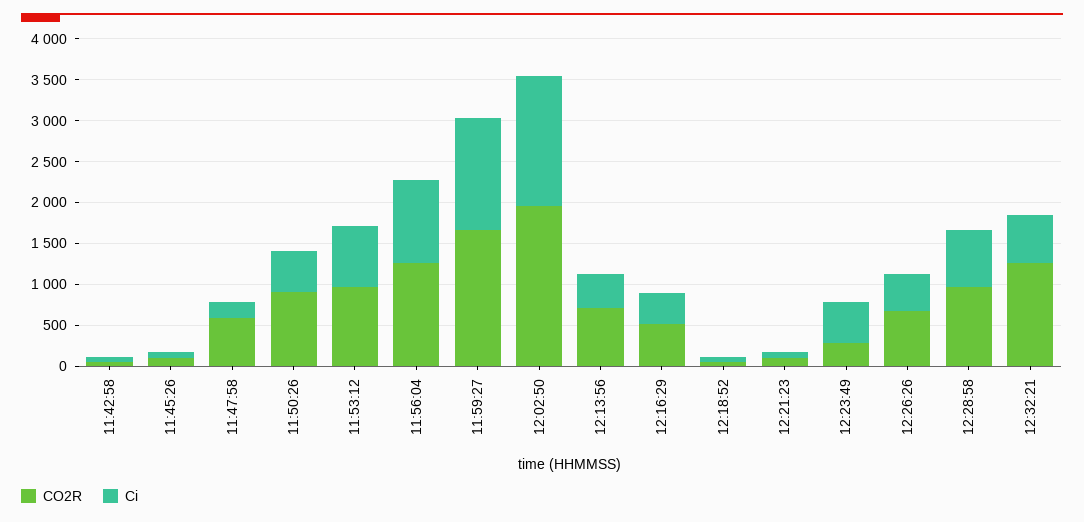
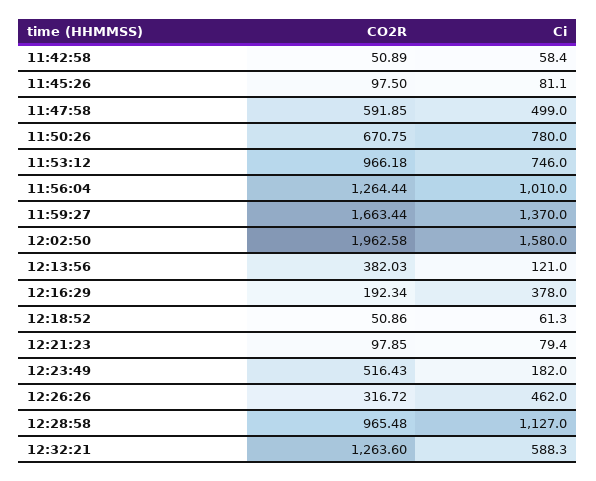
Ci, 11:47:58: 200 -> 499
CO2R, 11:50:26: 900 -> 670.75
Ci, 11:50:26: 500 -> 780
CO2R, 12:13:56: 700 -> 382.03
Ci, 12:13:56: 400 -> 121
CO2R, 12:16:29: 500 -> 192.34
CO2R, 12:23:49: 300 -> 516.43
Ci, 12:23:49: 500 -> 182
CO2R, 12:26:26: 700 -> 316.72
Ci, 12:28:58: 700 -> 1127

